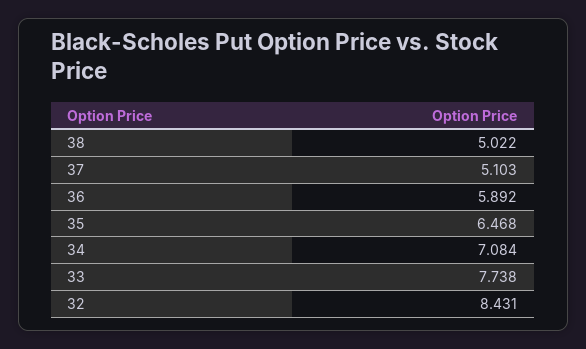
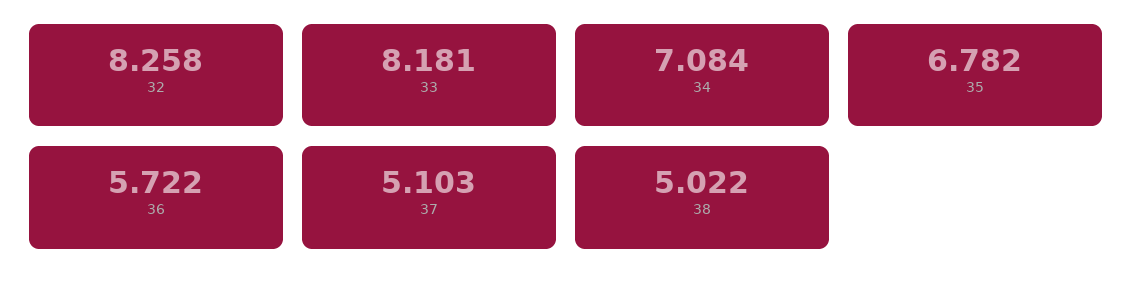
36: 5.892 -> 5.722
35: 6.468 -> 6.782
33: 7.738 -> 8.181
32: 8.431 -> 8.258

